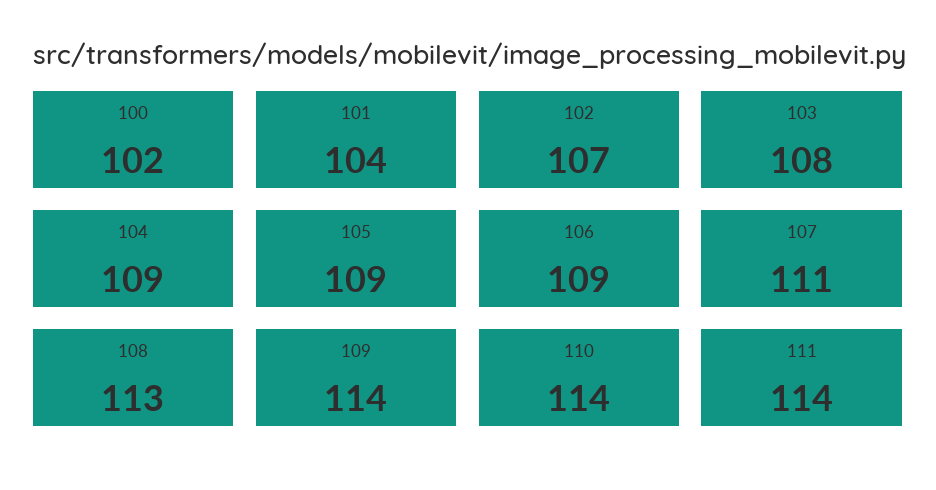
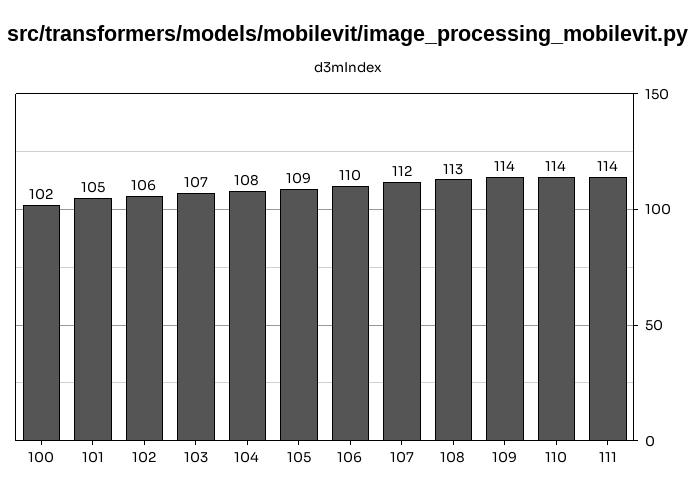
101: 104 -> 105
102: 107 -> 106
103: 108 -> 107
104: 109 -> 108
106: 109 -> 110
107: 111 -> 112

